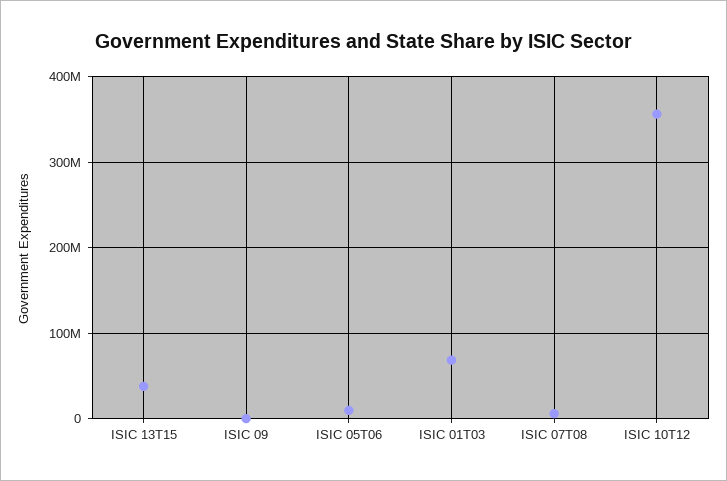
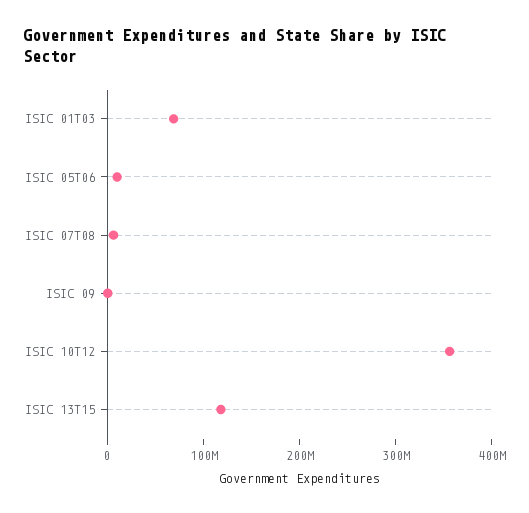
ISIC 13T15: 40000000 -> 120000000

